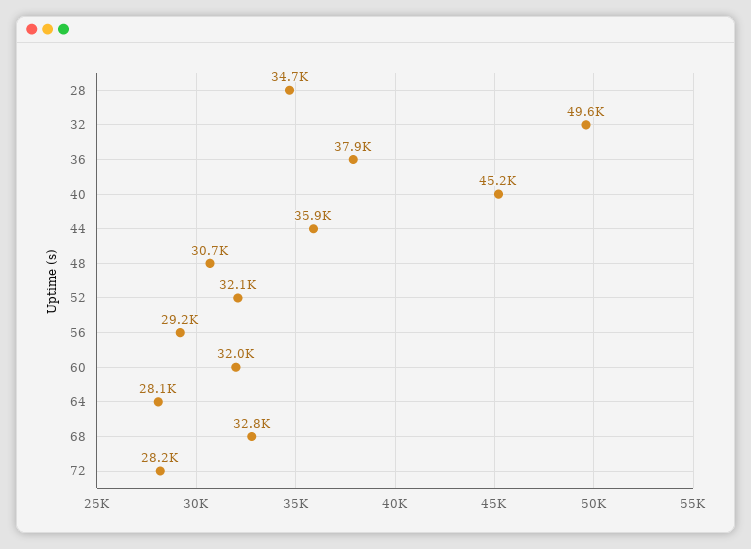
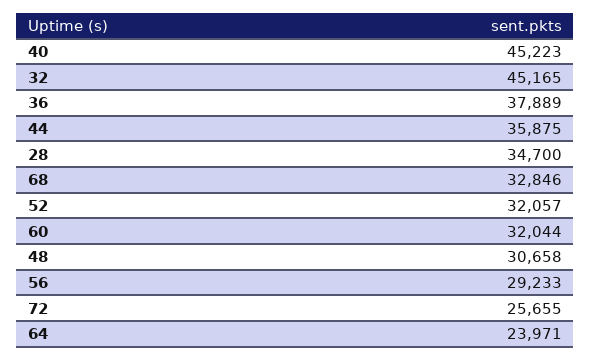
32: 49600 -> 45165
64: 28100 -> 23971
72: 28200 -> 25655

